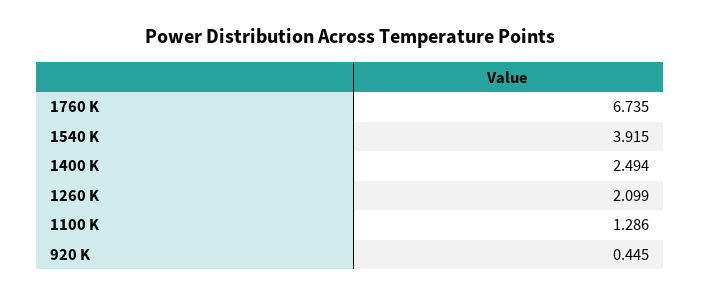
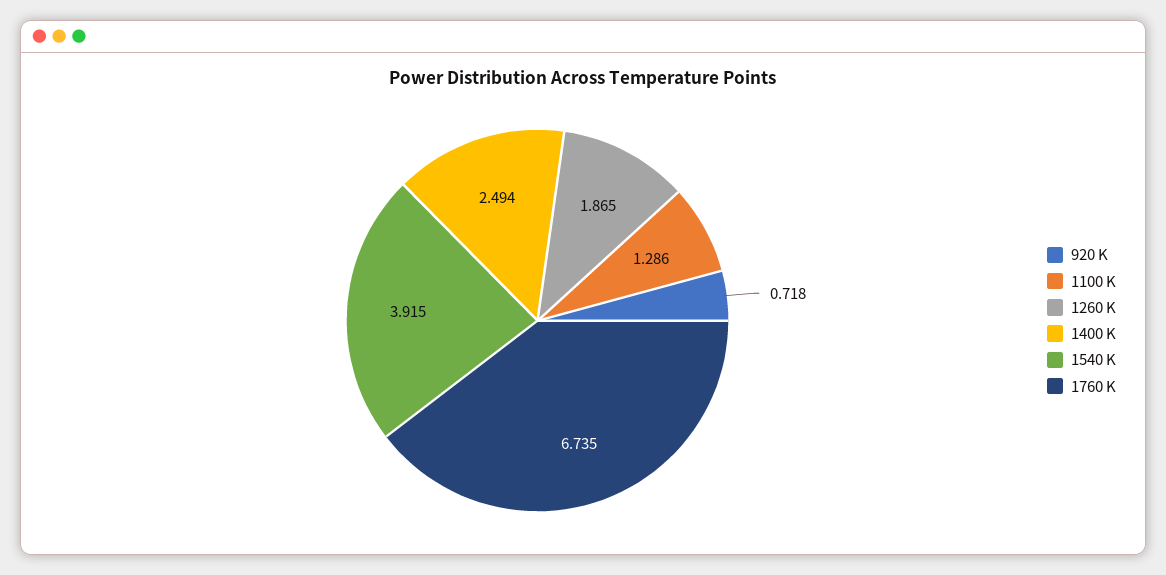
1260 K: 2.099 -> 1.865
920 K: 0.445 -> 0.718

